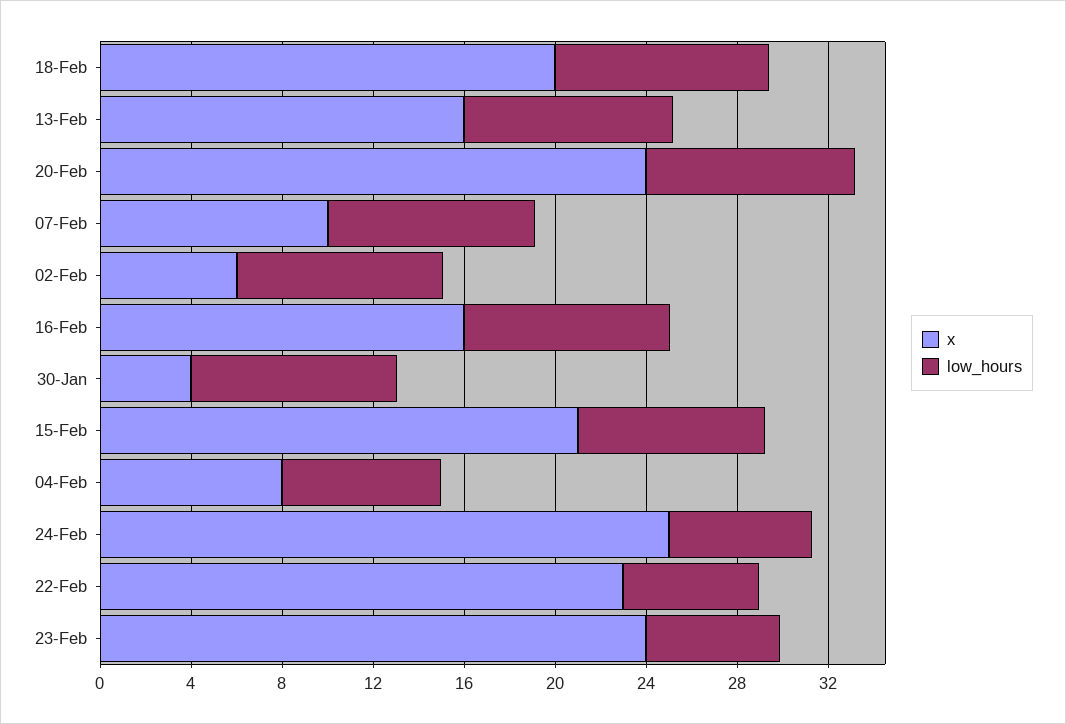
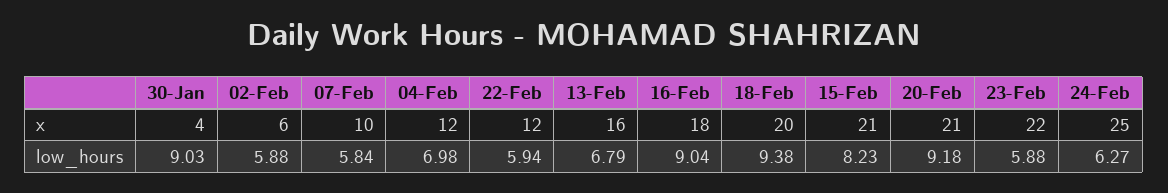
low_hours, 13-Feb: 9 -> 6.79
x, 20-Feb: 24 -> 21
low_hours, 07-Feb: 9 -> 5.84
low_hours, 02-Feb: 9 -> 5.88
x, 16-Feb: 16 -> 18
x, 04-Feb: 8 -> 12
x, 22-Feb: 23 -> 12
x, 23-Feb: 24 -> 22

